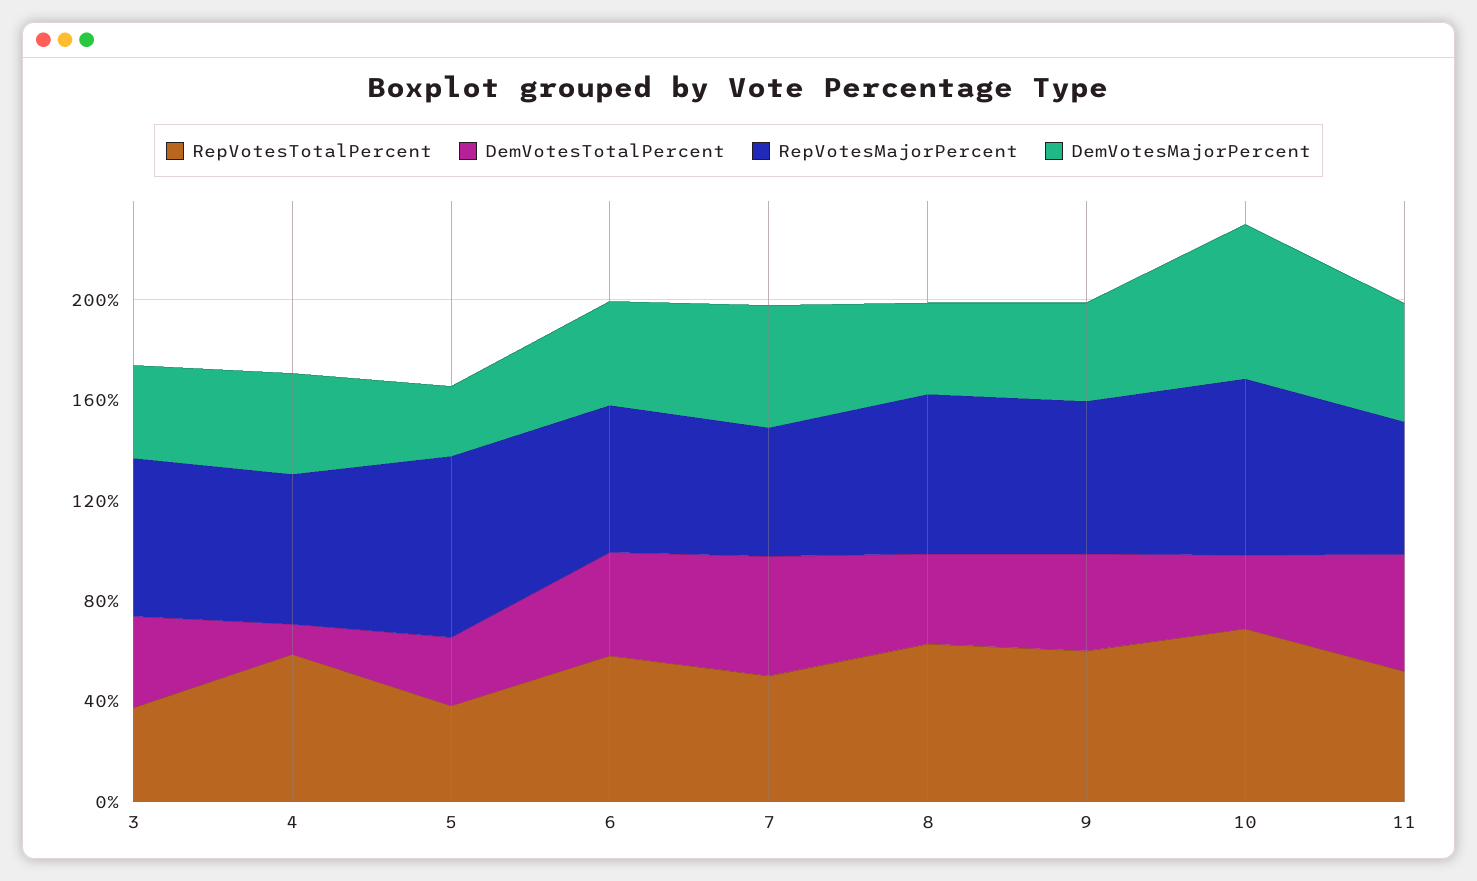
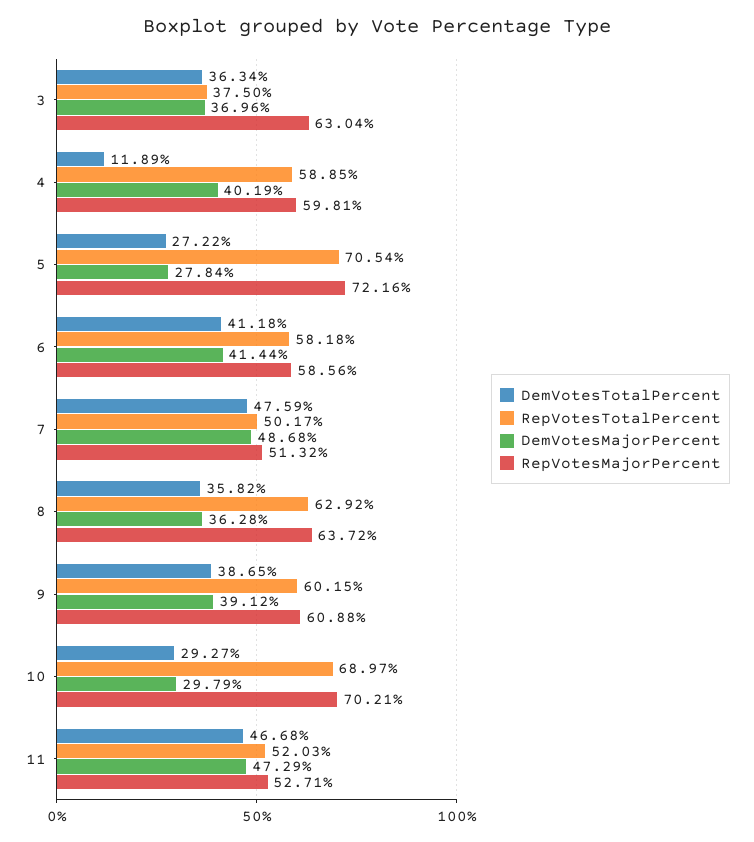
RepVotesTotalPercent, 5: 40 -> 70.54
DemVotesMajorPercent, 10: 60 -> 29.79

